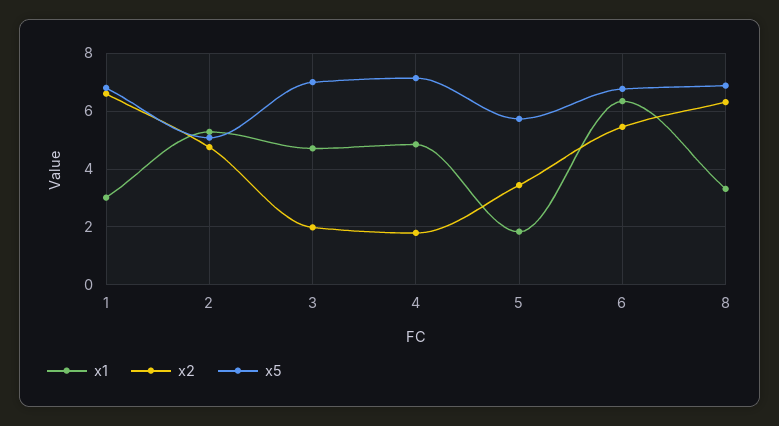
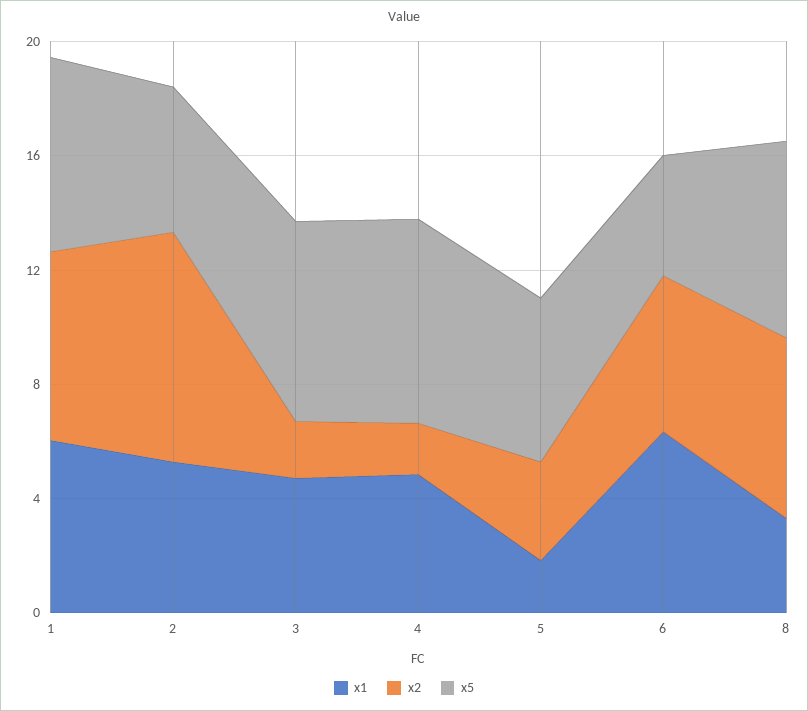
x1, 1: 3 -> 6
x2, 2: 4.75 -> 8
x5, 6: 6.75 -> 4

